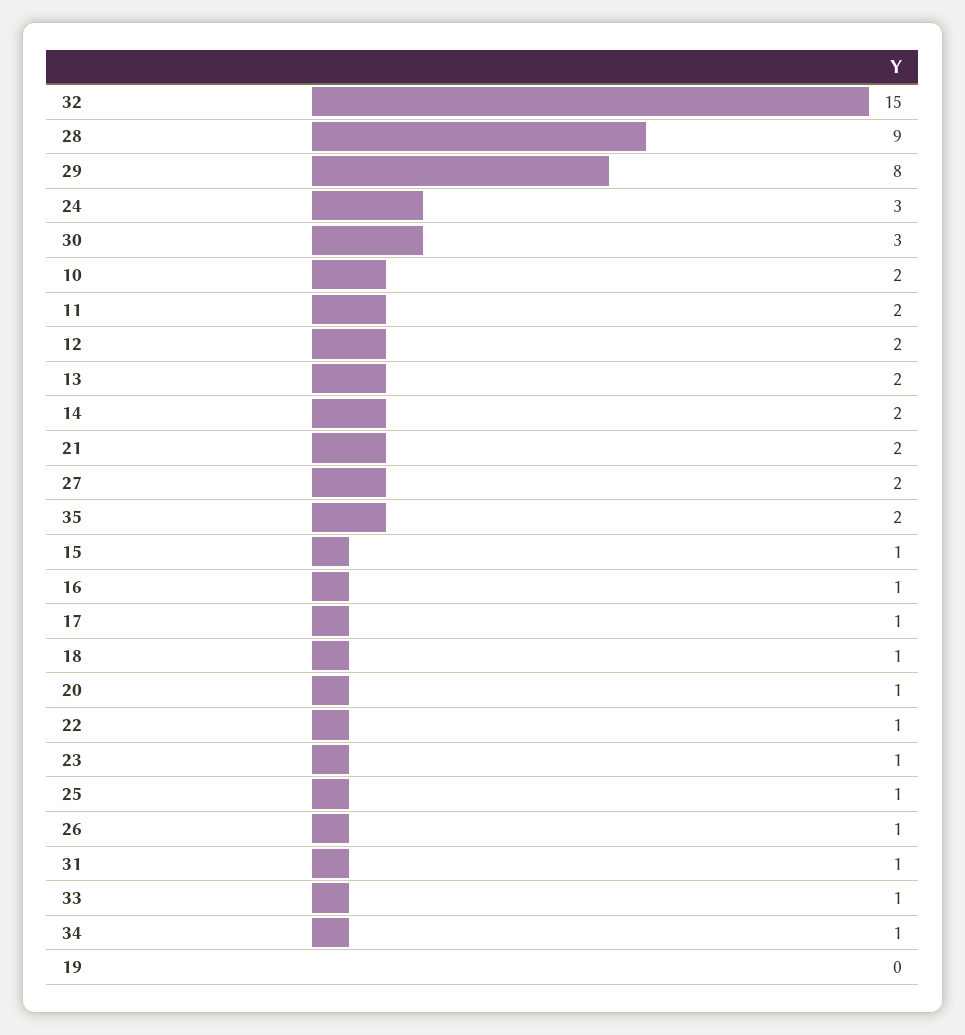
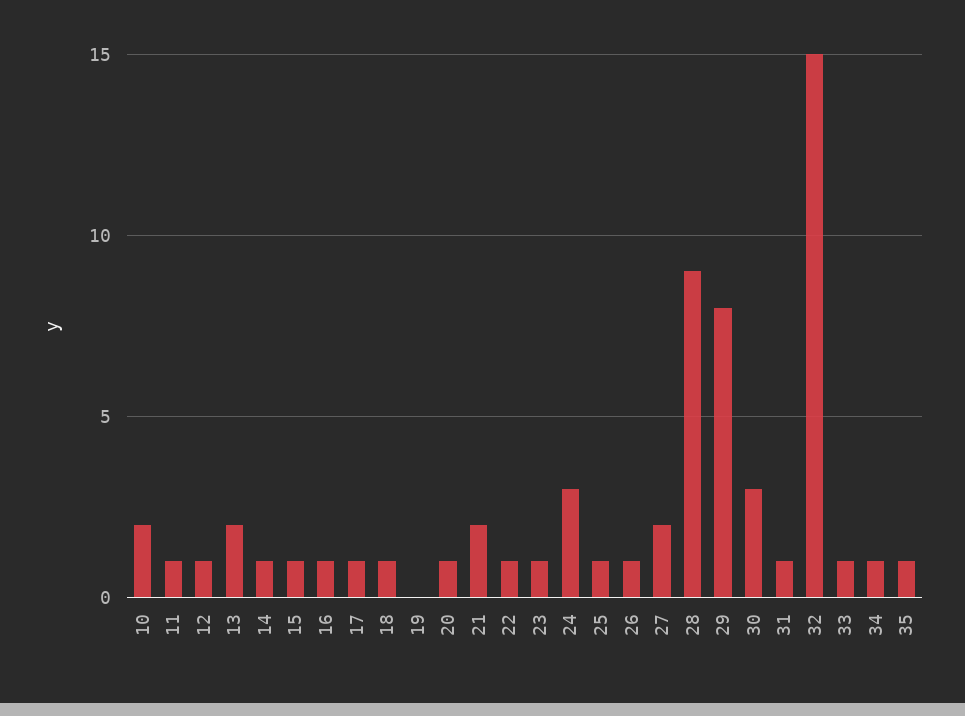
11: 2 -> 1
12: 2 -> 1
14: 2 -> 1
35: 2 -> 1

